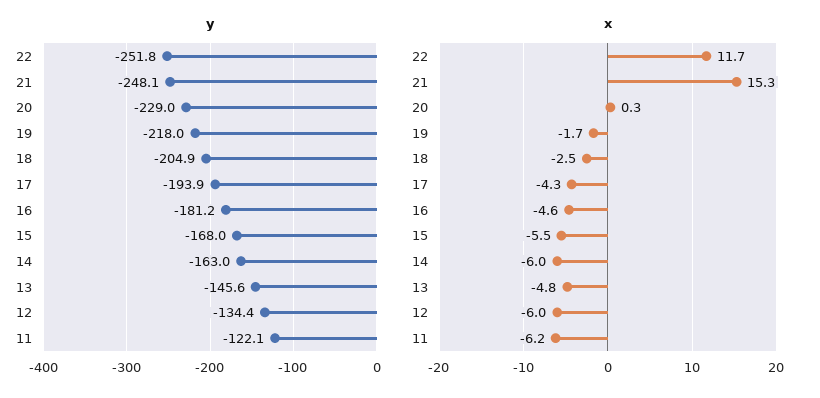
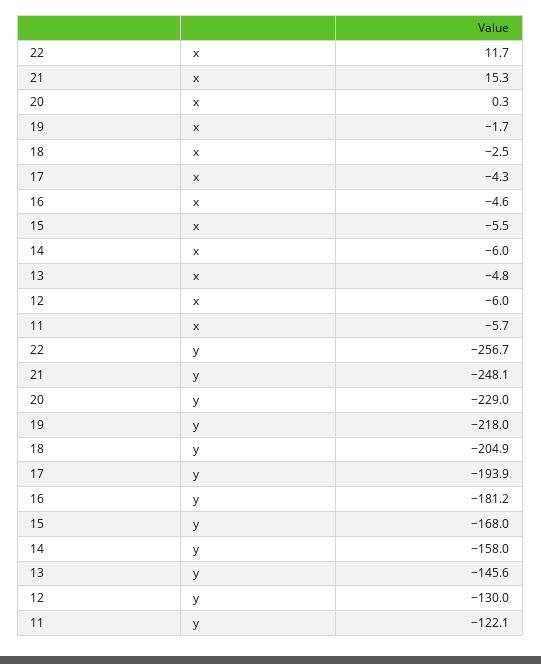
y, 22: -251.8 -> -256.7
y, 14: -163 -> -158
y, 12: -134.4 -> -130
x, 11: -6.2 -> -5.7

